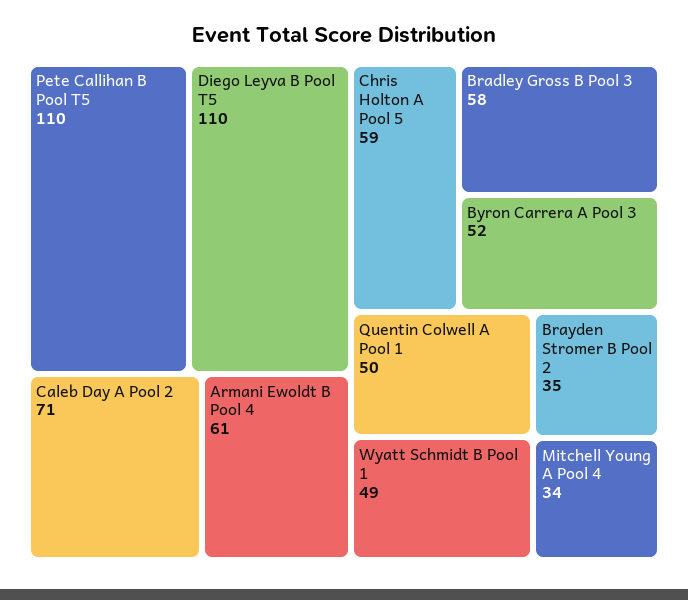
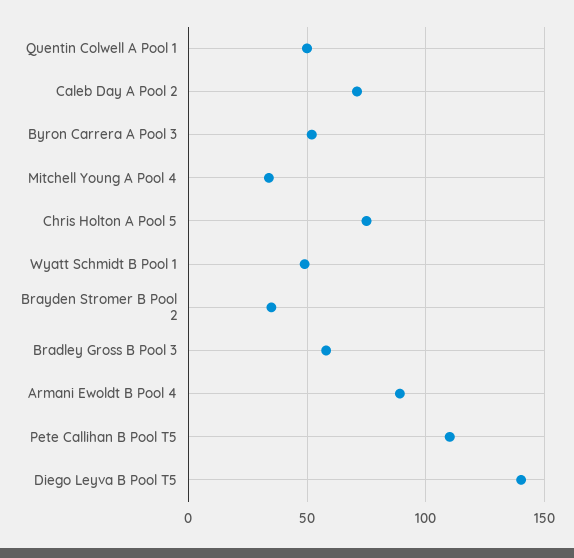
Diego Leyva B Pool T5: 110 -> 140
Armani Ewoldt B Pool 4: 61 -> 90
Chris Holton A Pool 5: 59 -> 75

